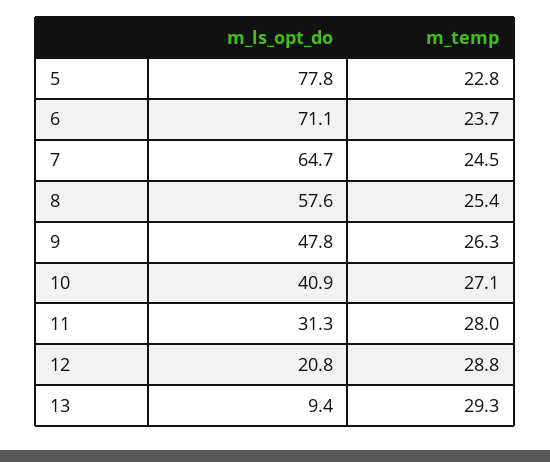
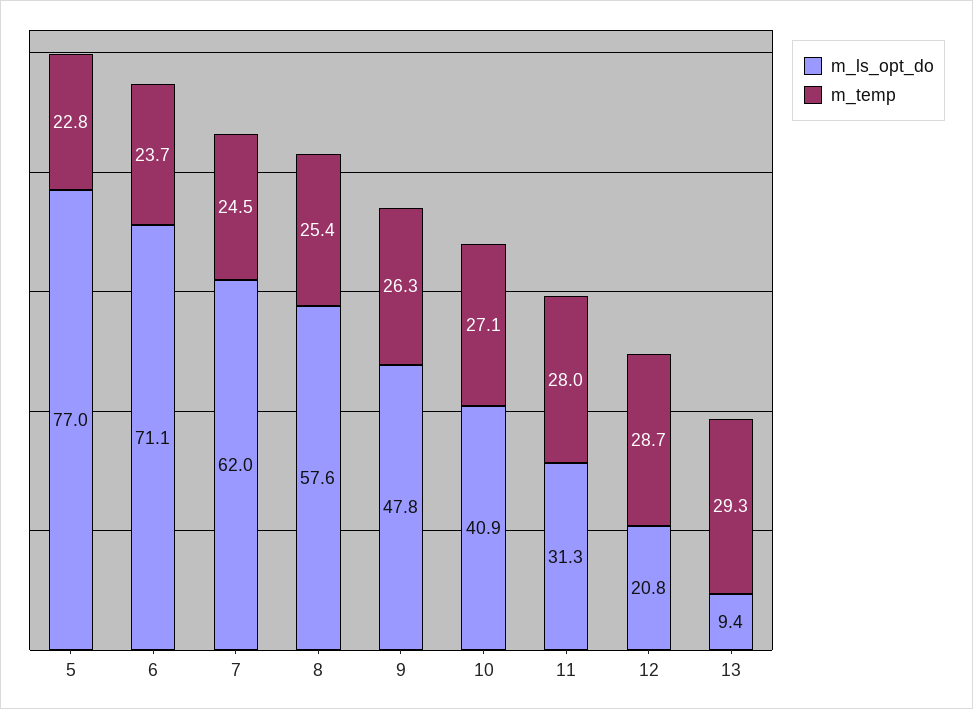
m_ls_opt_do, 5: 77.8 -> 77
m_ls_opt_do, 7: 64.7 -> 62
m_temp, 12: 28.8 -> 28.7

